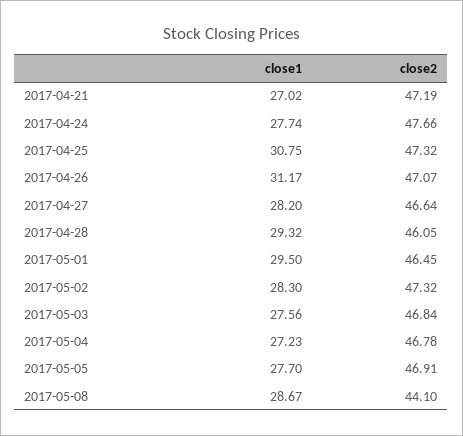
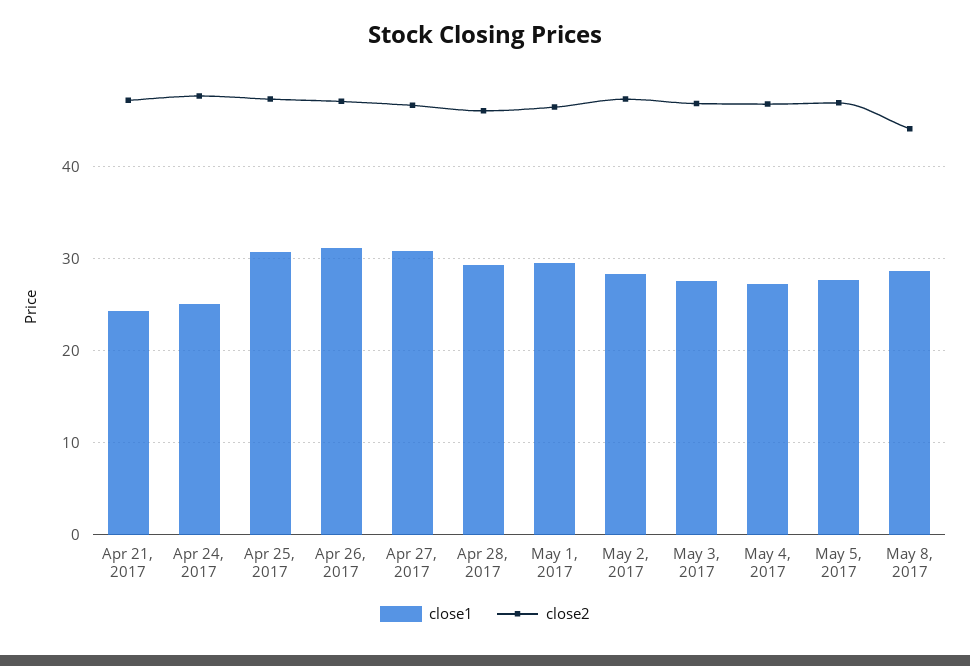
close1, 2017-04-21: 27.02 -> 24
close1, 2017-04-24: 27.74 -> 25
close1, 2017-04-27: 28.2 -> 31

